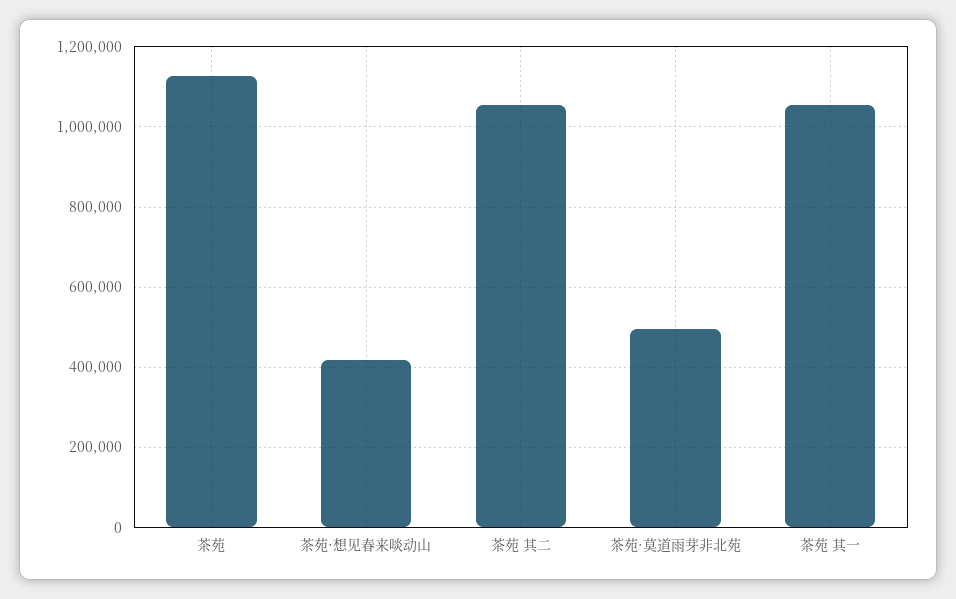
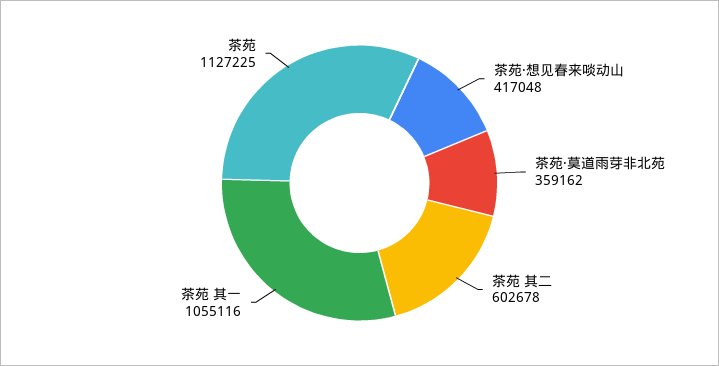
茶苑 其二: 1060000 -> 602678
茶苑·莫道雨芽非北苑: 500000 -> 359162

